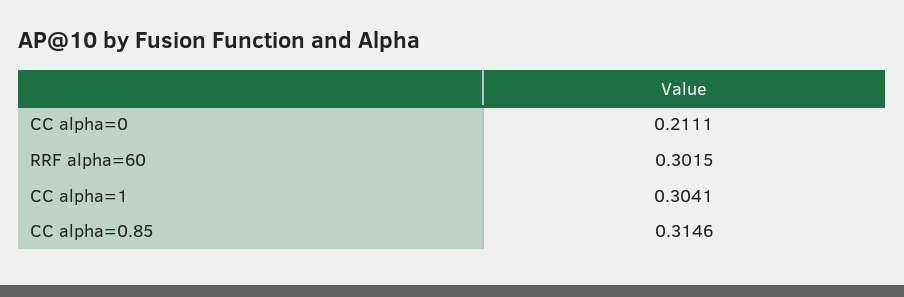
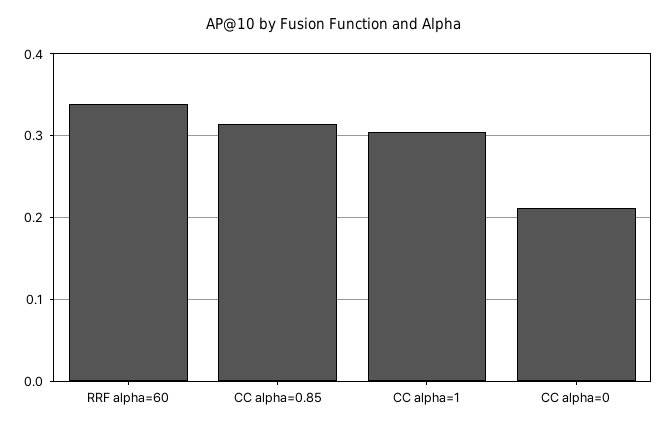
RRF alpha=60: 0.3015 -> 0.34

